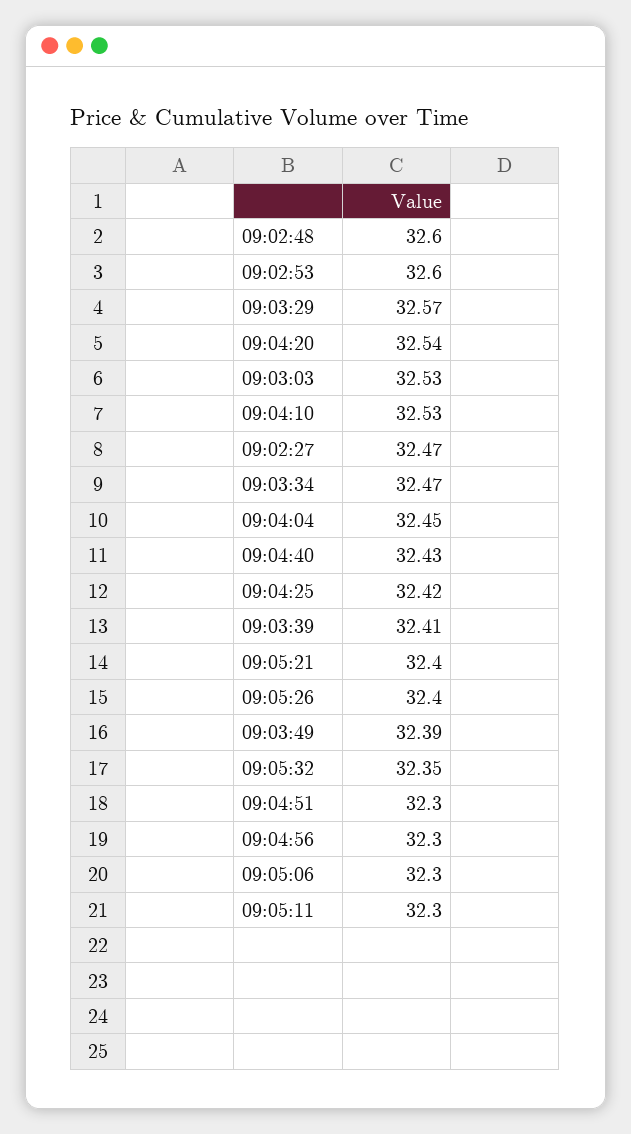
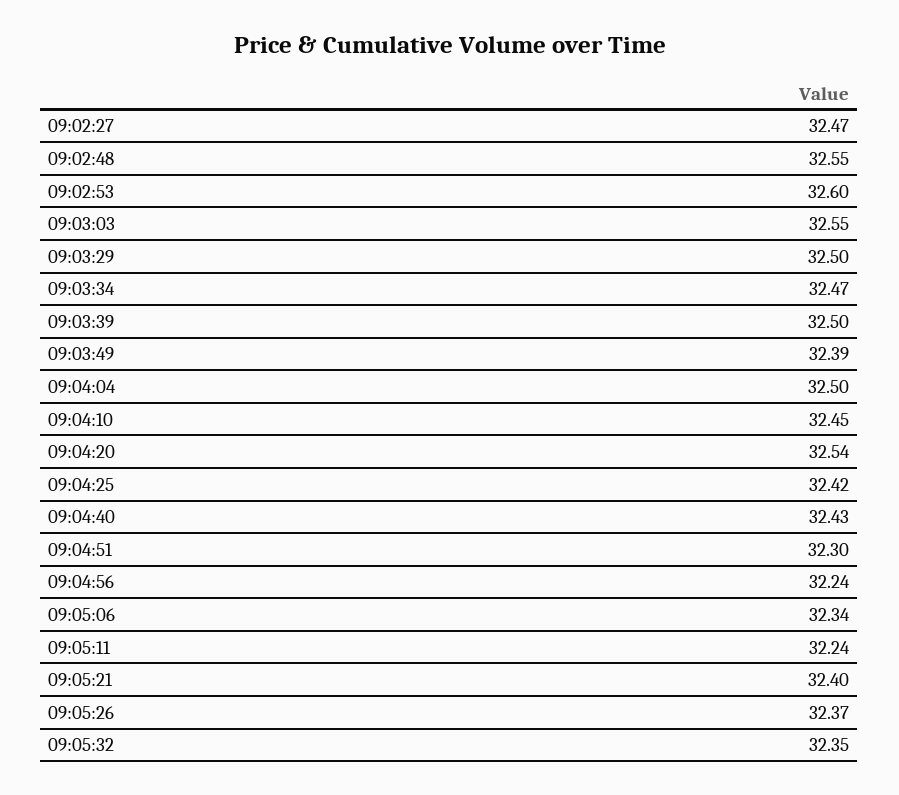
09:02:48: 32.6 -> 32.55
09:03:29: 32.57 -> 32.5
09:03:03: 32.53 -> 32.55
09:04:10: 32.53 -> 32.45
09:04:04: 32.45 -> 32.5
09:03:39: 32.41 -> 32.5
09:05:26: 32.4 -> 32.37
09:04:56: 32.3 -> 32.24
09:05:06: 32.3 -> 32.34
09:05:11: 32.3 -> 32.24

